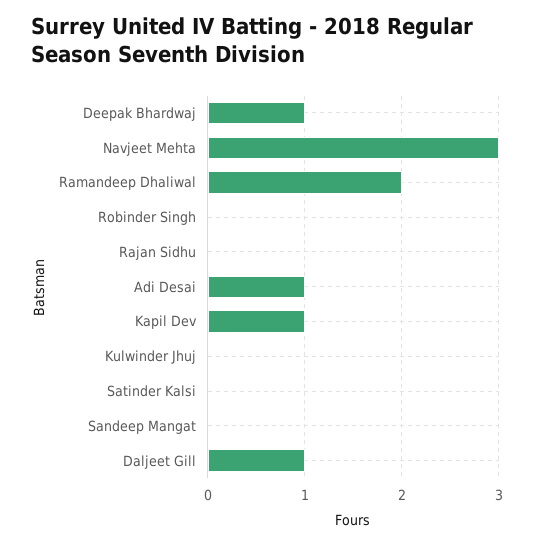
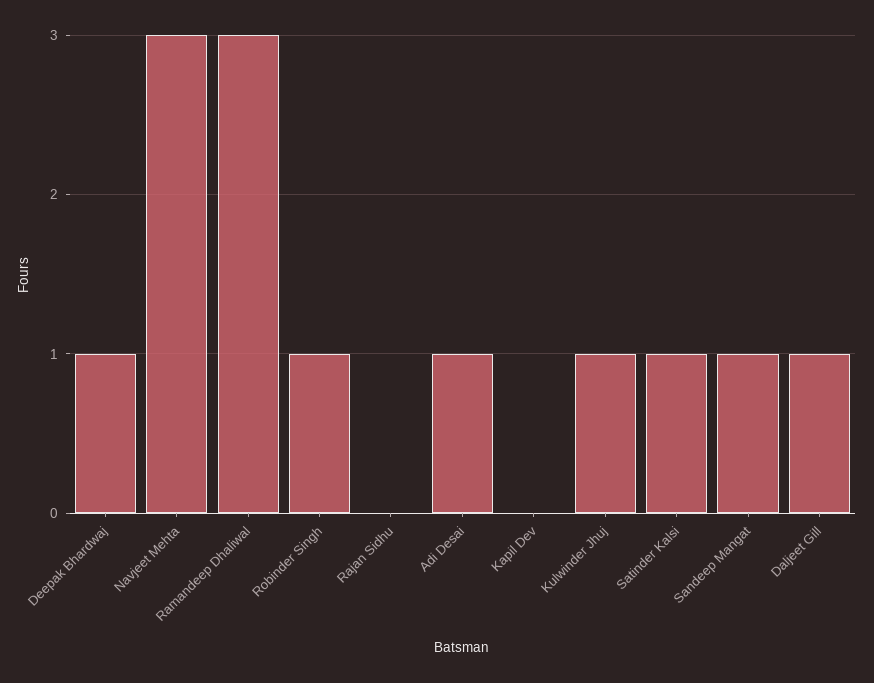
Ramandeep Dhaliwal: 2 -> 3
Robinder Singh: 0 -> 1
Kapil Dev: 1 -> 0
Kulwinder Jhuj: 0 -> 1
Satinder Kalsi: 0 -> 1
Sandeep Mangat: 0 -> 1

